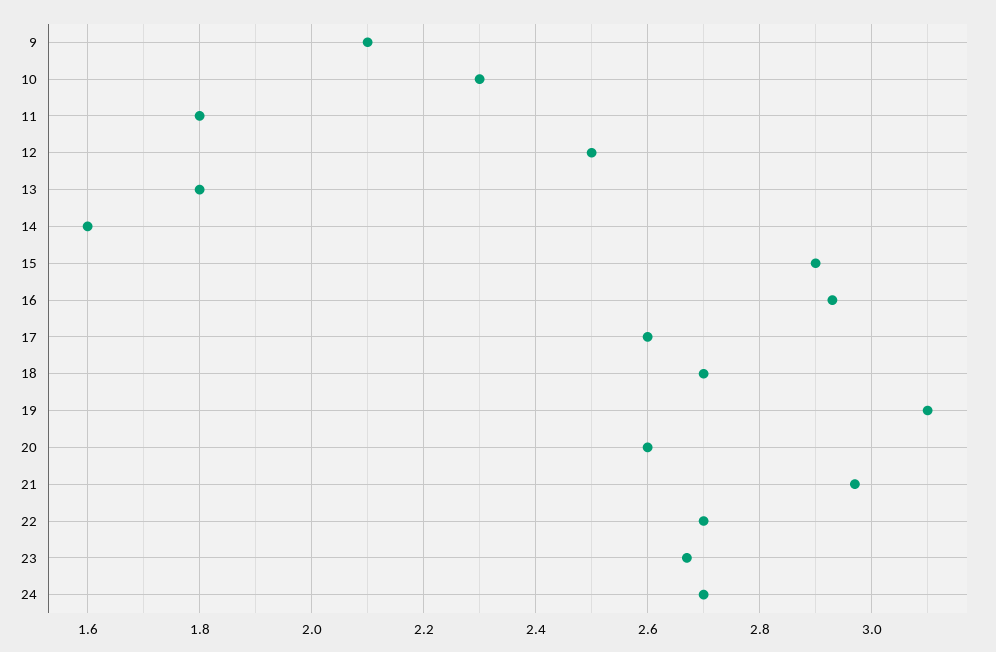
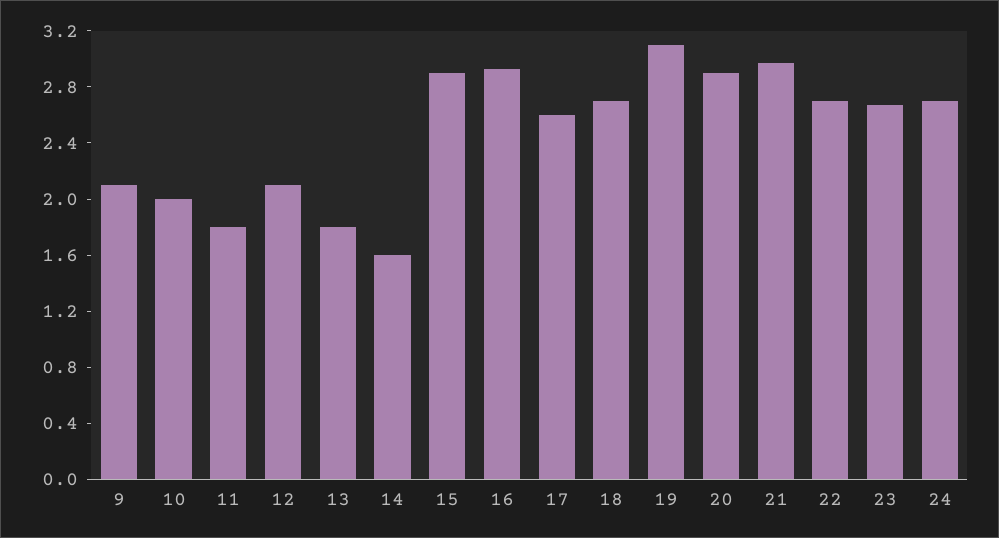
10: 2.3 -> 2
12: 2.5 -> 2.1
20: 2.6 -> 2.9

